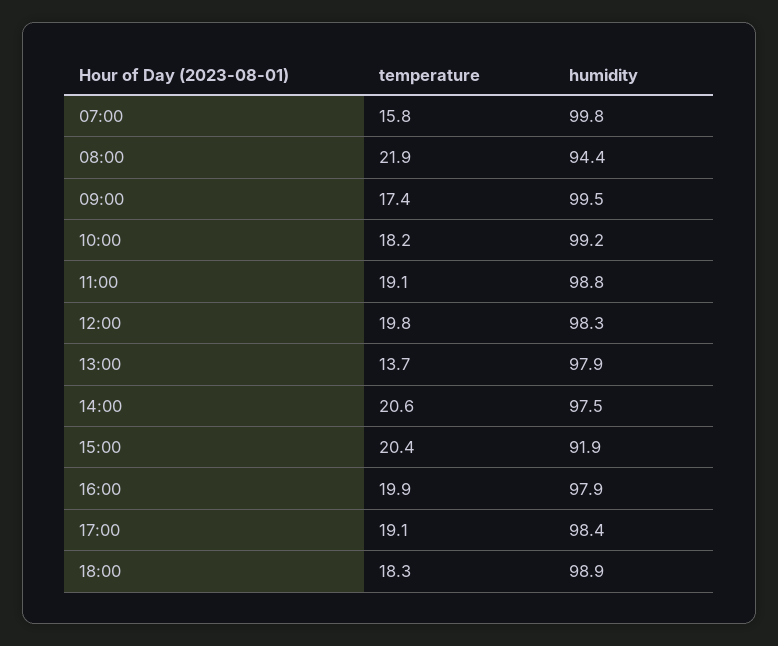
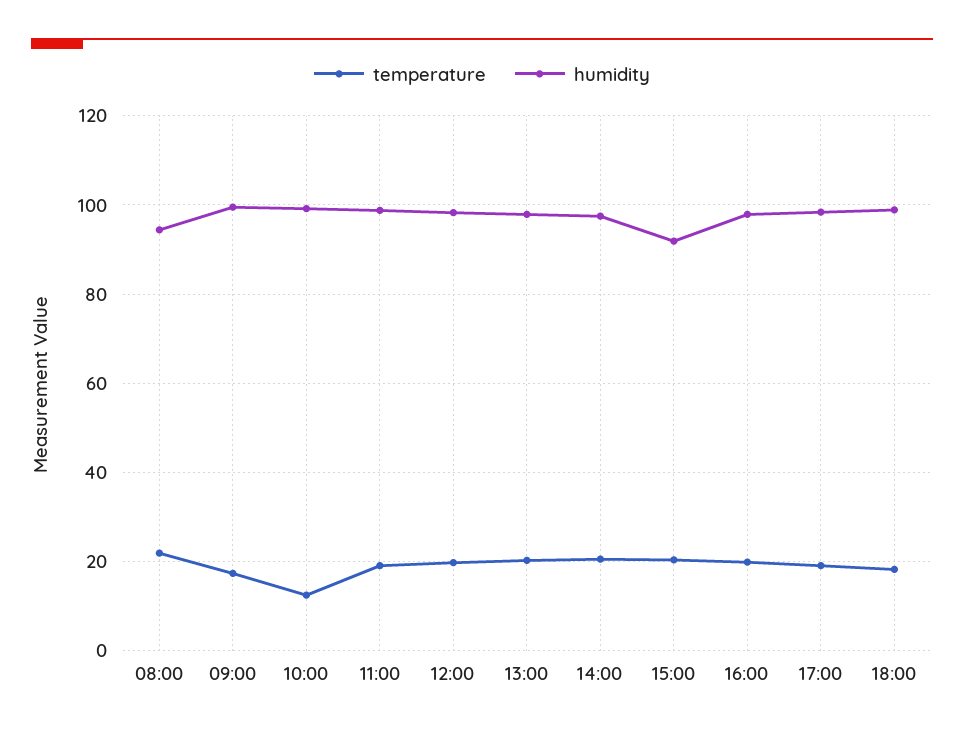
temperature, 07:00: 15.8 -> none
humidity, 07:00: 99.8 -> none
temperature, 10:00: 18.2 -> 12
temperature, 13:00: 13.7 -> 20

